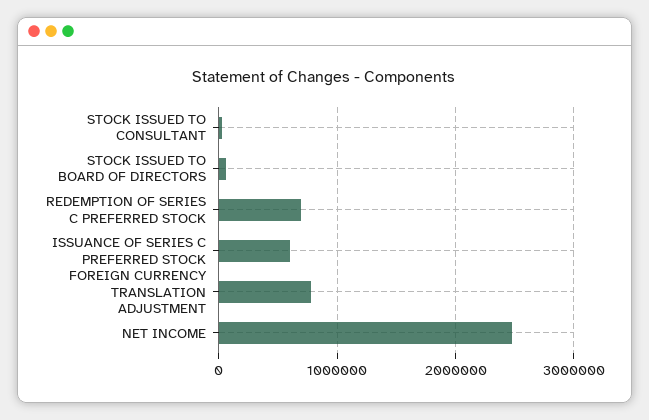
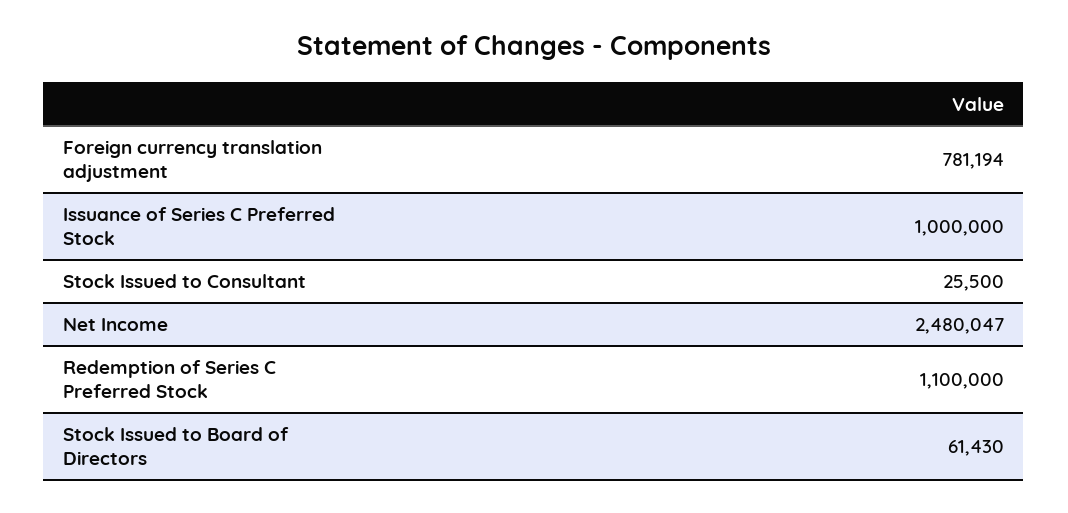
REDEMPTION OF SERIES C PREFERRED STOCK: 700000 -> 1100000
ISSUANCE OF SERIES C PREFERRED STOCK: 600000 -> 1000000

